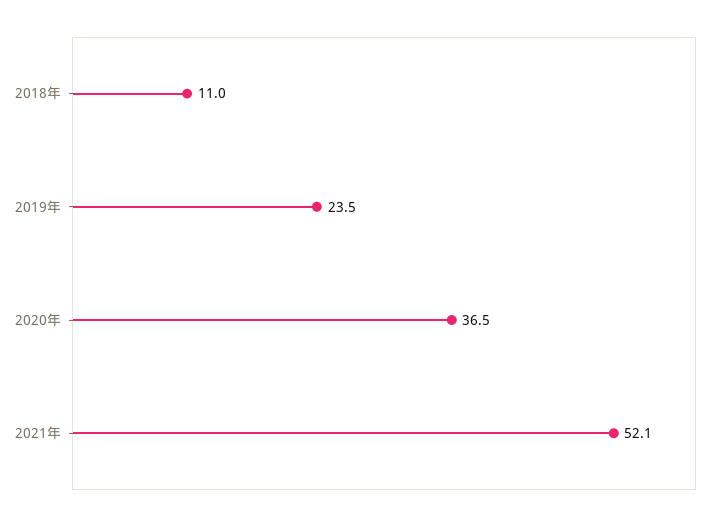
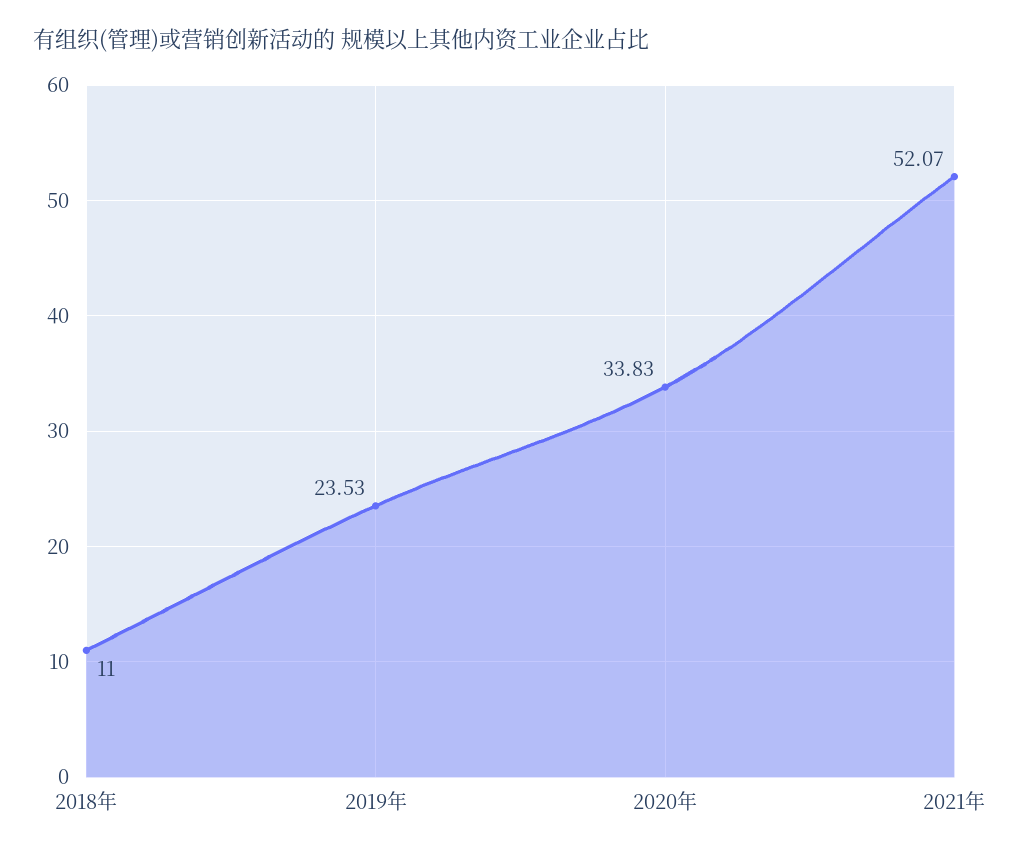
2020年: 36.5 -> 33.83

